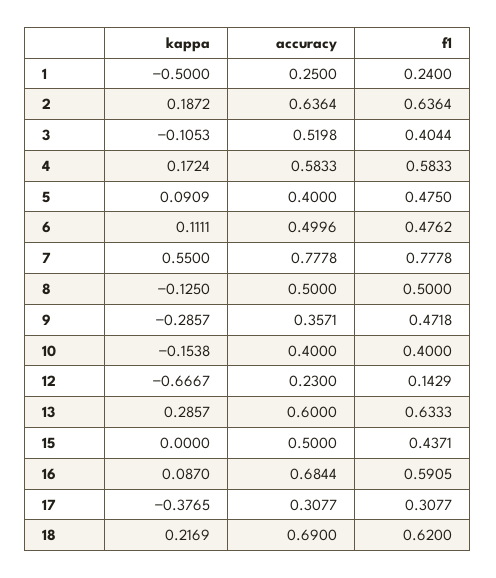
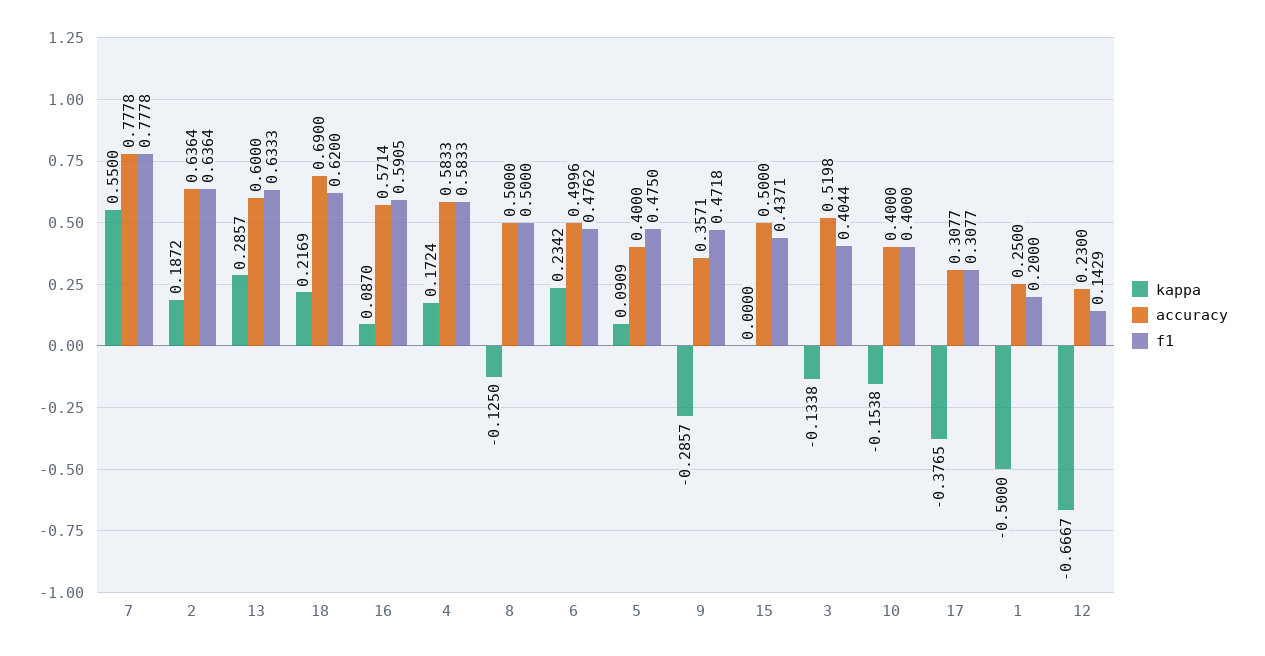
f1, 1: 0.24 -> 0.2
kappa, 3: -0.1053 -> -0.1338
kappa, 6: 0.1111 -> 0.2342
accuracy, 16: 0.6844 -> 0.5714

